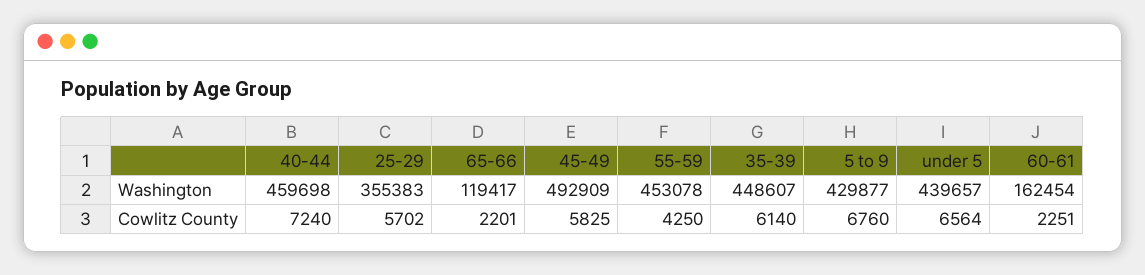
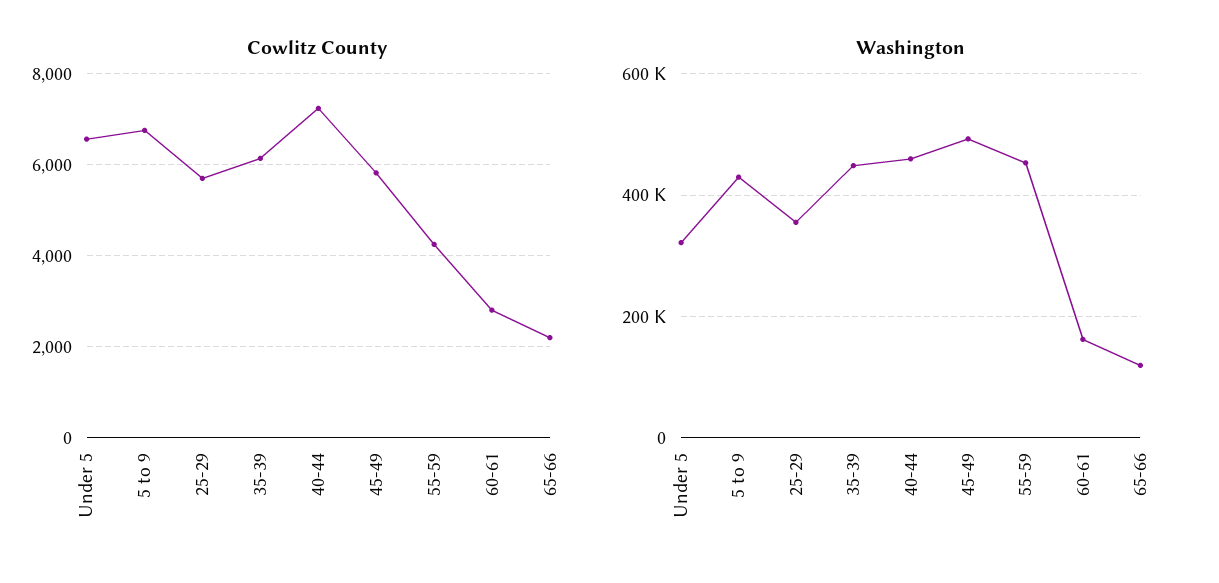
Washington, under 5: 439657 -> 320000
Cowlitz County, 60-61: 2251 -> 2800

